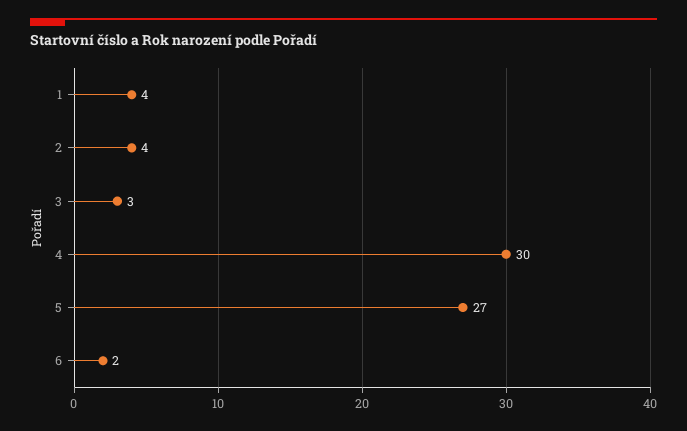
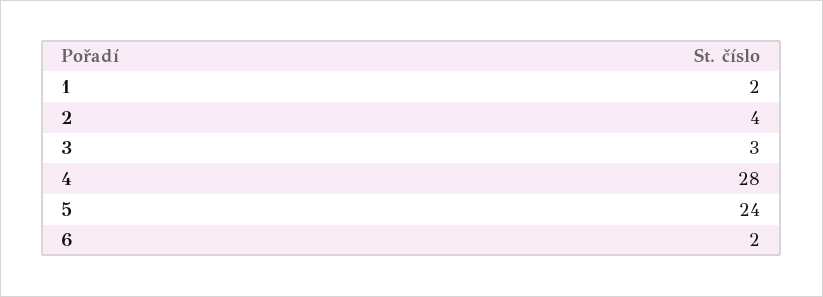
1: 4 -> 2
4: 30 -> 28
5: 27 -> 24

